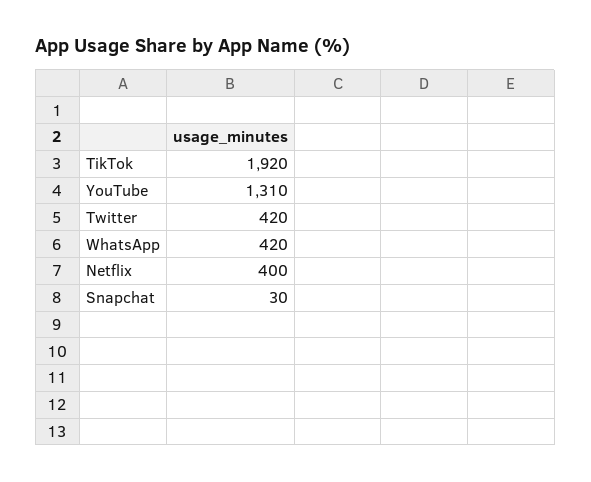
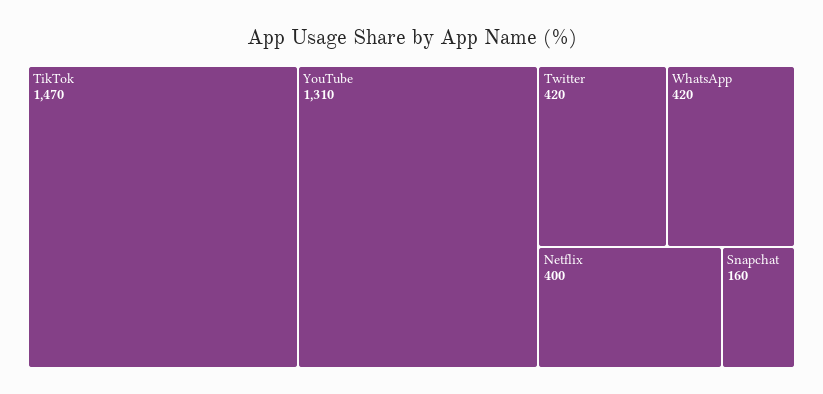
TikTok: 1920 -> 1470
Snapchat: 30 -> 160

